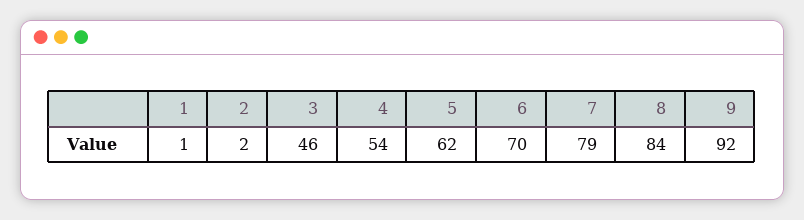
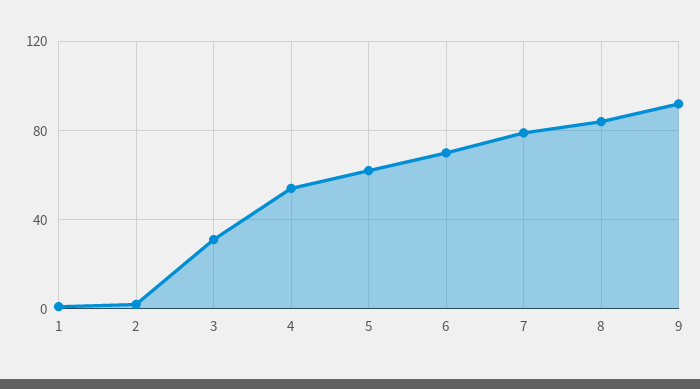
3: 46 -> 30

